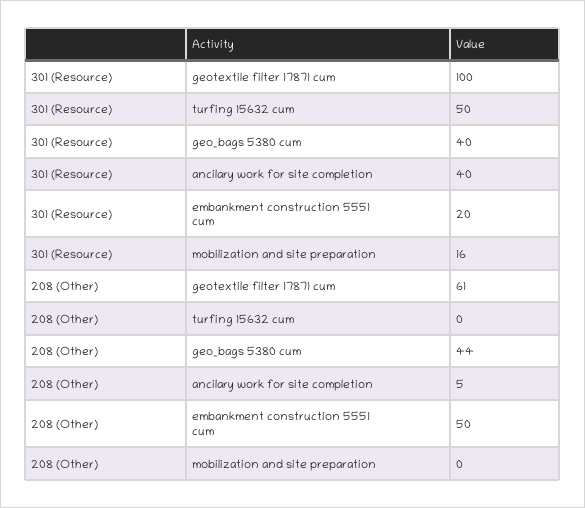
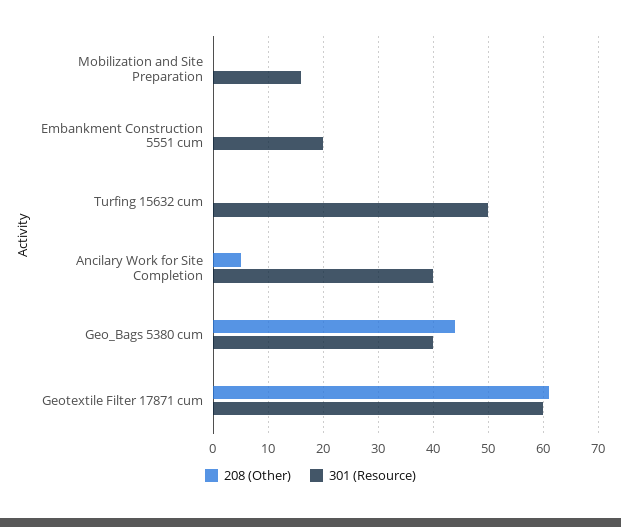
301 (Resource), geotextile filter 17871 cum: 100 -> 60
208 (Other), embankment construction 5551 cum: 50 -> 0

